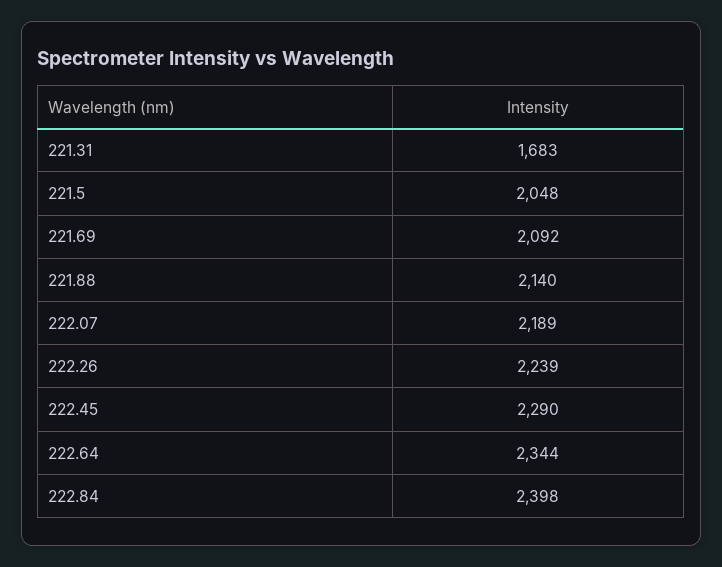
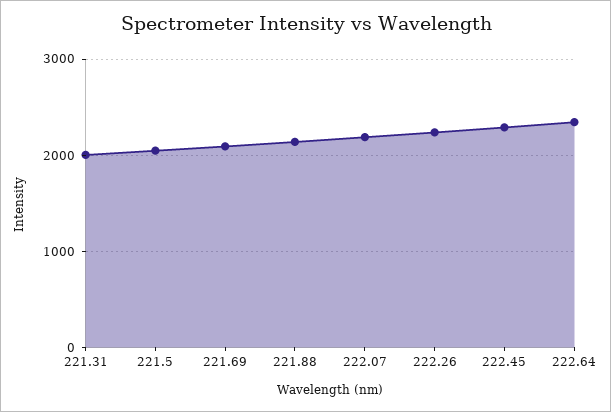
221.31: 1683 -> 2000
222.84: 2398 -> none

